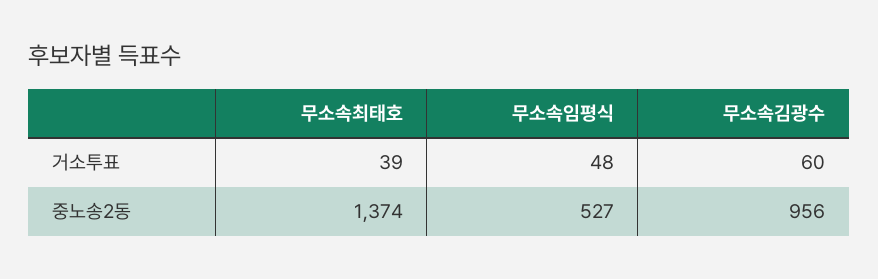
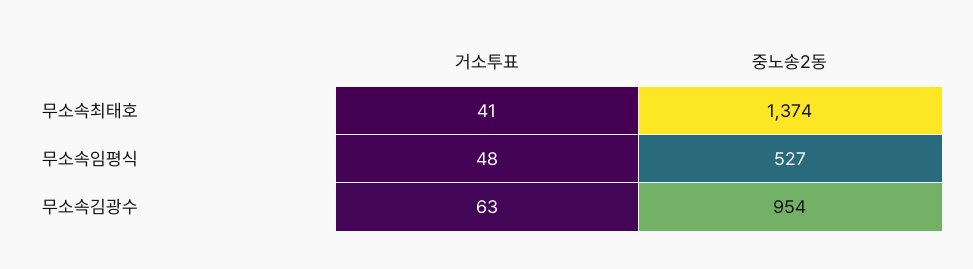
무소속최태호, 거소투표: 39 -> 41
무소속김광수, 거소투표: 60 -> 63
무소속김광수, 중노송2동: 956 -> 954

